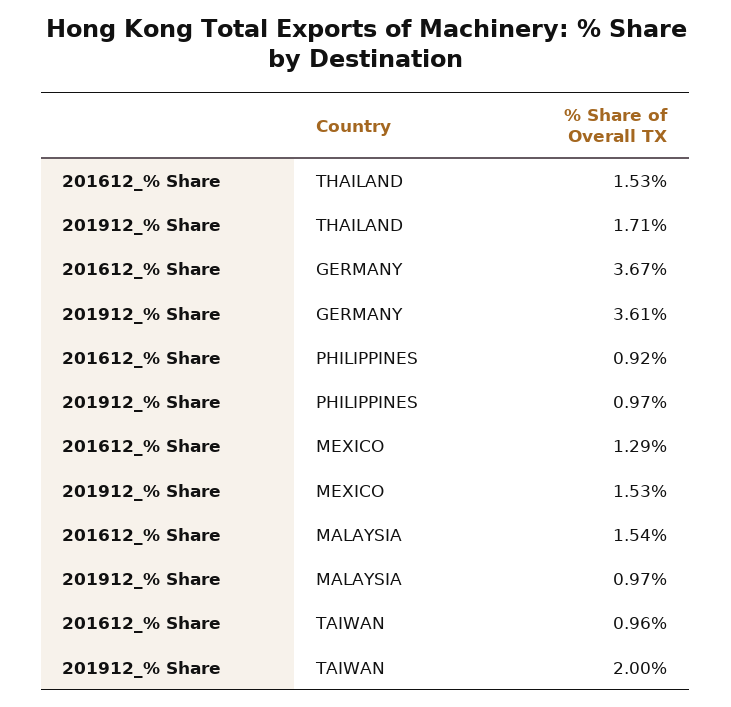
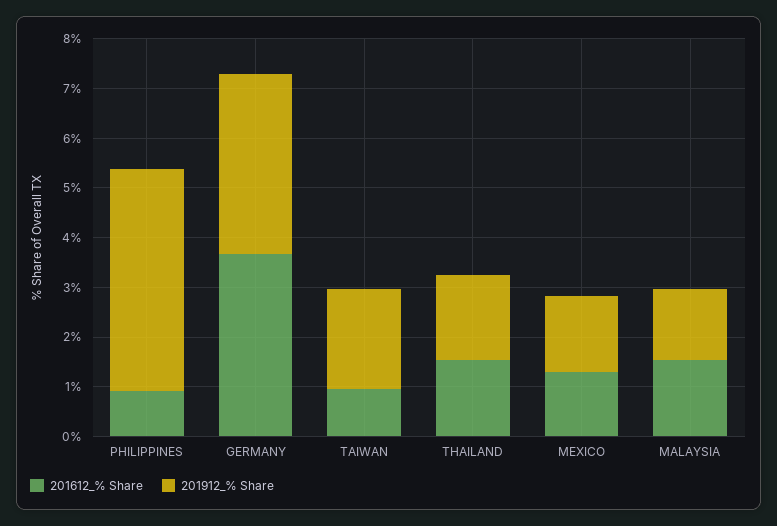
201912_% Share, PHILIPPINES: 0.97 -> 4.4
201912_% Share, MALAYSIA: 0.97 -> 1.4

